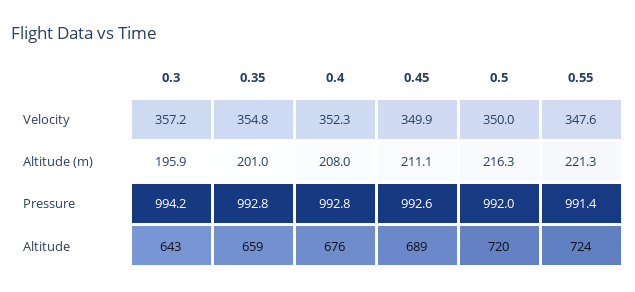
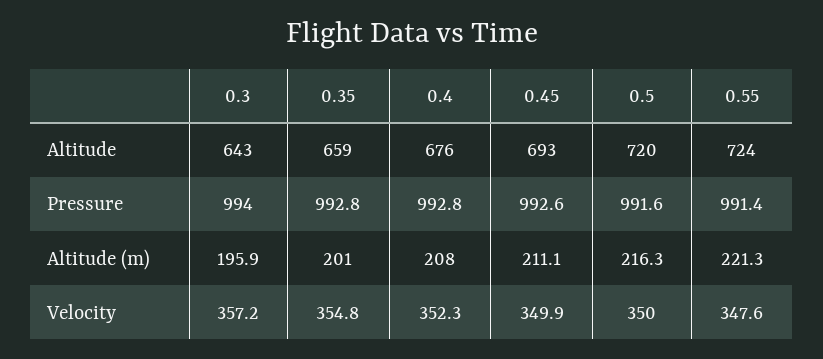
0.3, Pressure: 994.2 -> 994
0.5, Pressure: 992 -> 991.6
0.45, Altitude: 689 -> 693

